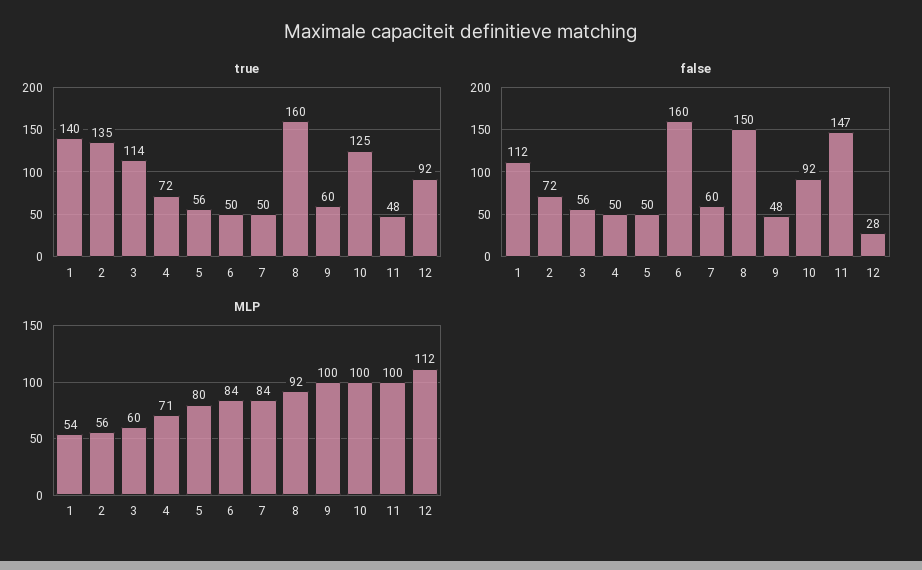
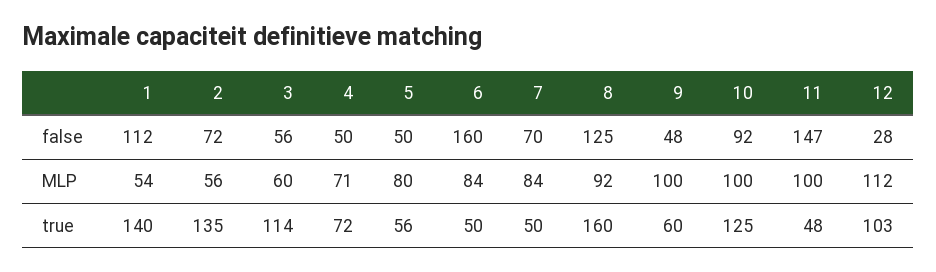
true, 12: 92 -> 103
false, 7: 60 -> 70
false, 8: 150 -> 125

